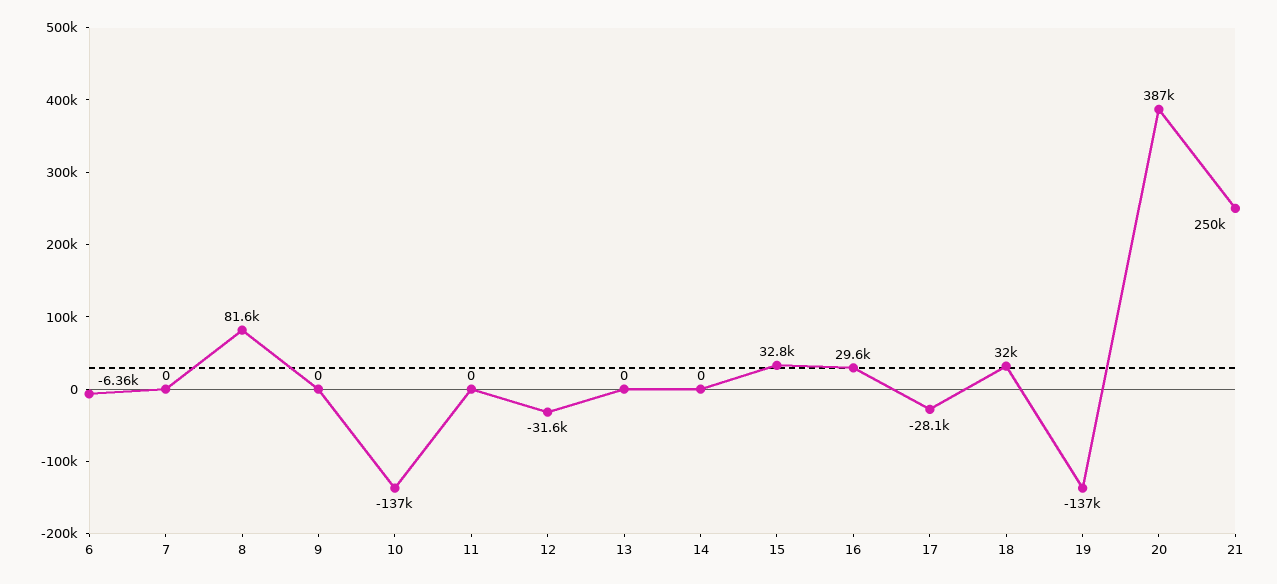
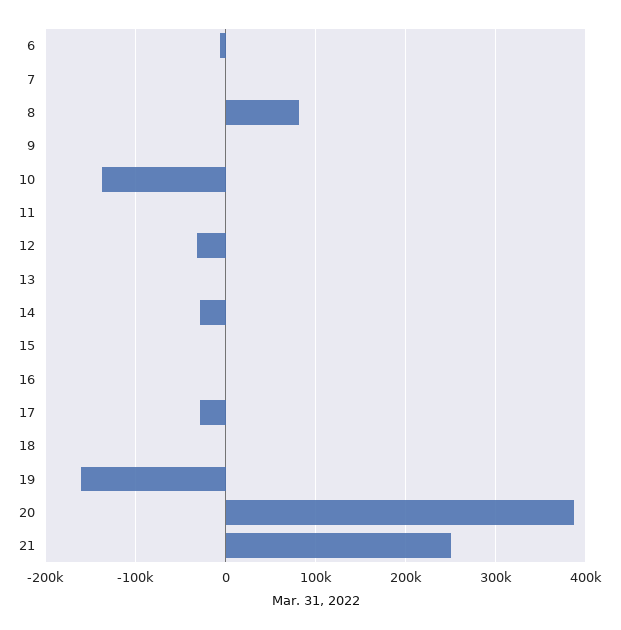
14: 0 -> -30000
15: 32800 -> 0
16: 29600 -> 0
18: 32000 -> 0
19: -137000 -> -160000

